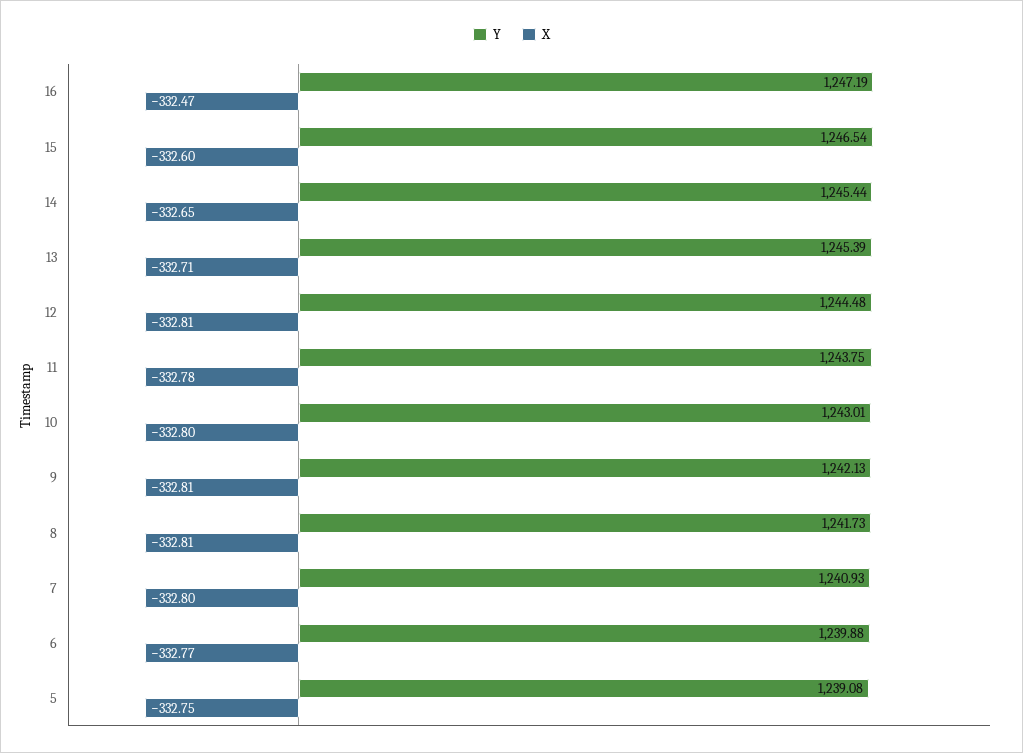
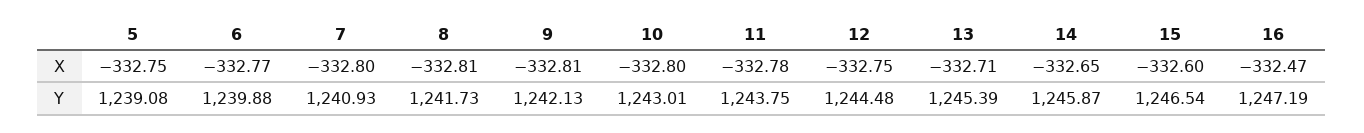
Y, 14: 1245.44 -> 1245.87
X, 12: -332.81 -> -332.75

